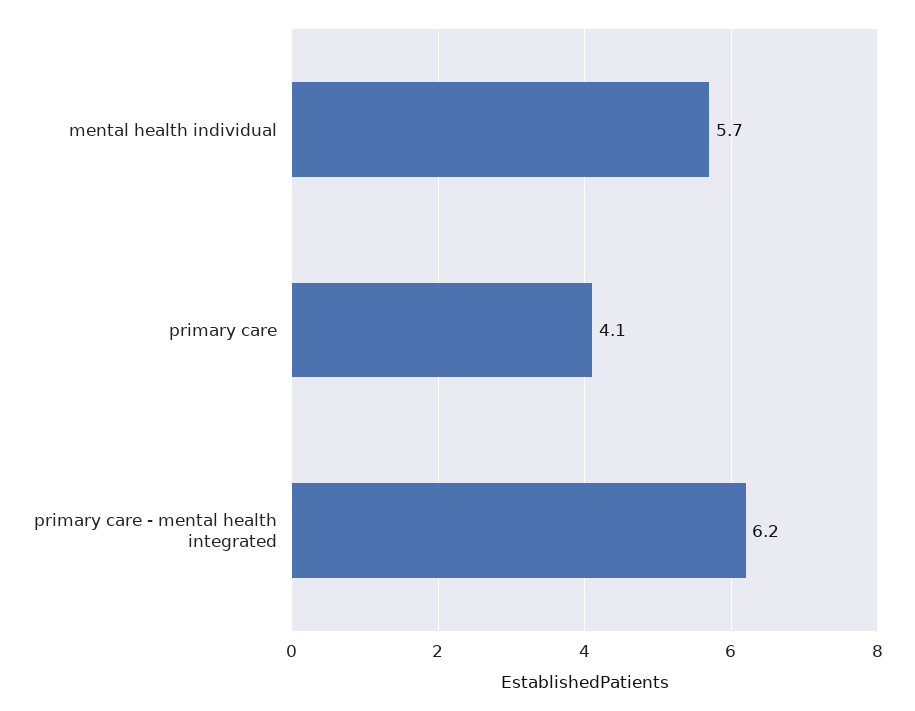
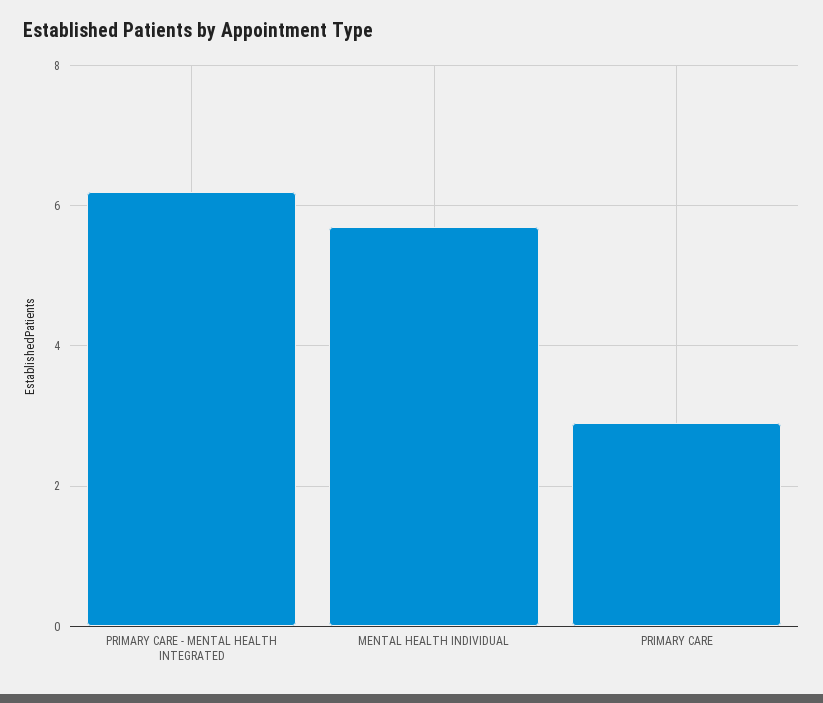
primary care: 4.1 -> 3

